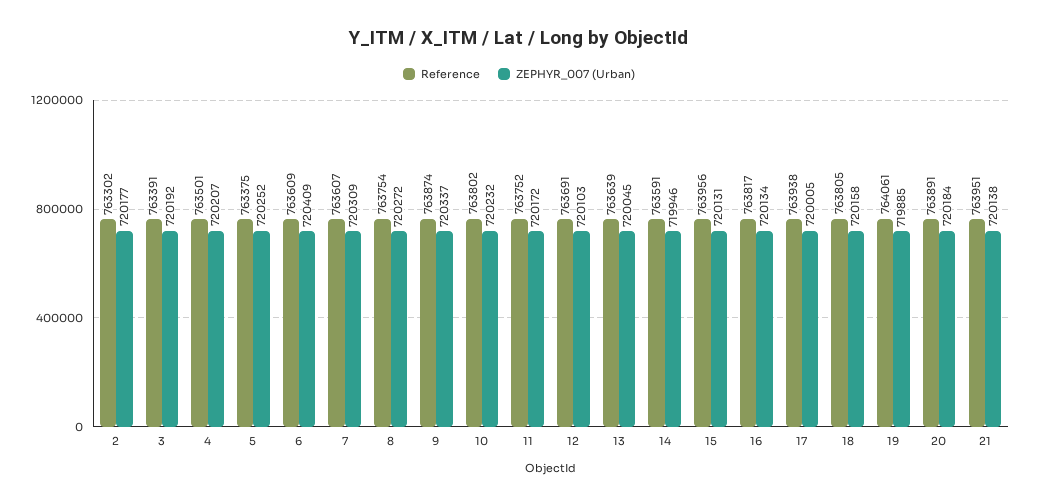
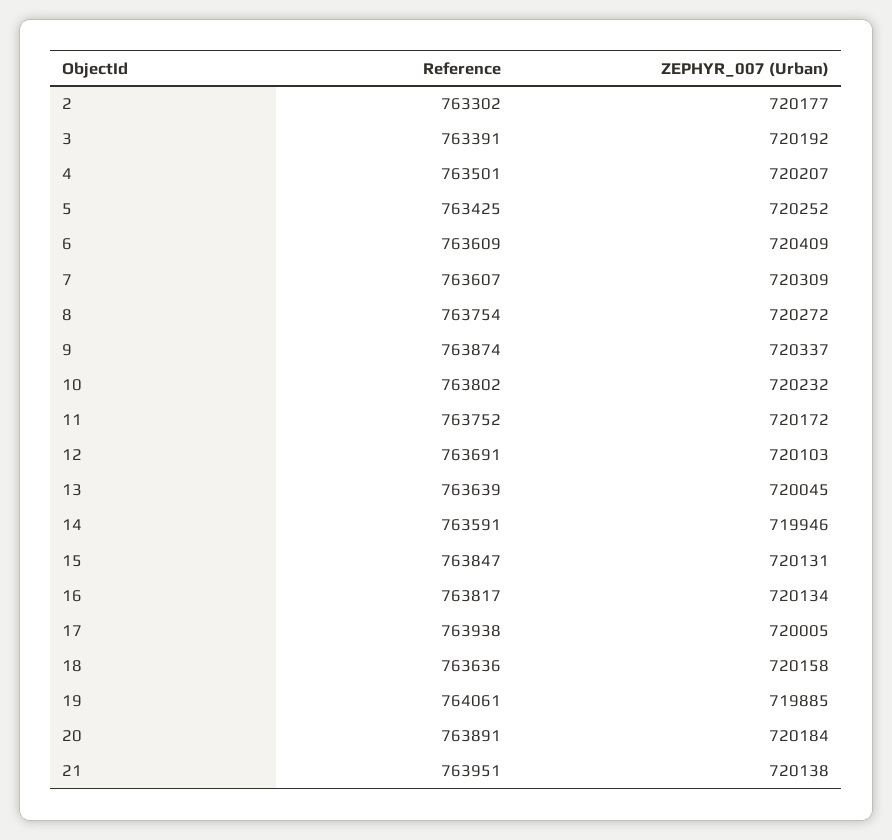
Reference, 5: 763375 -> 763425
Reference, 15: 763956 -> 763847
Reference, 18: 763805 -> 763636

